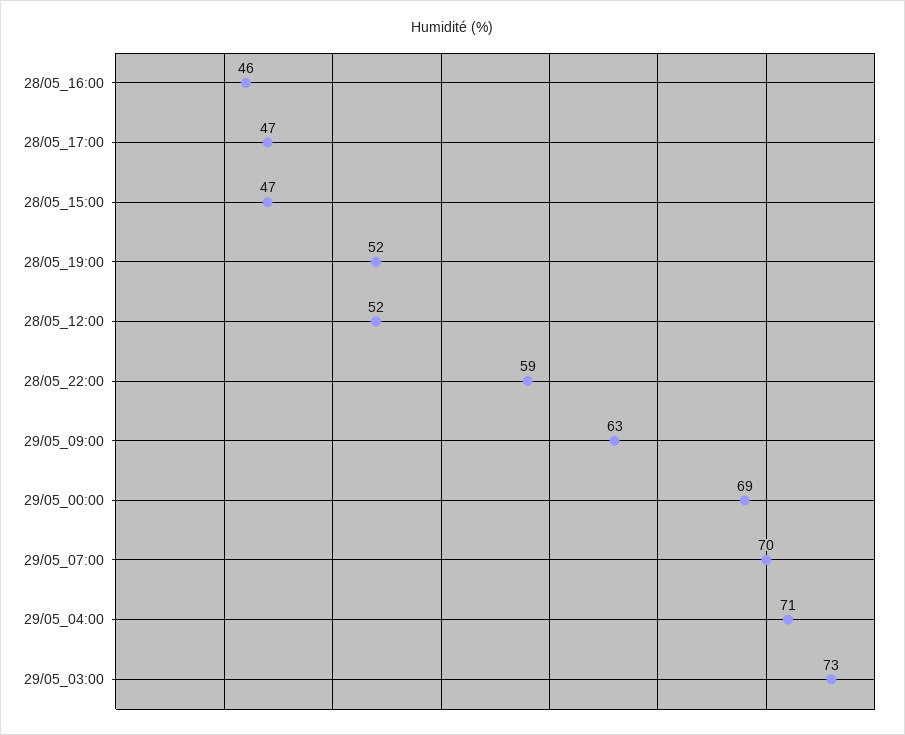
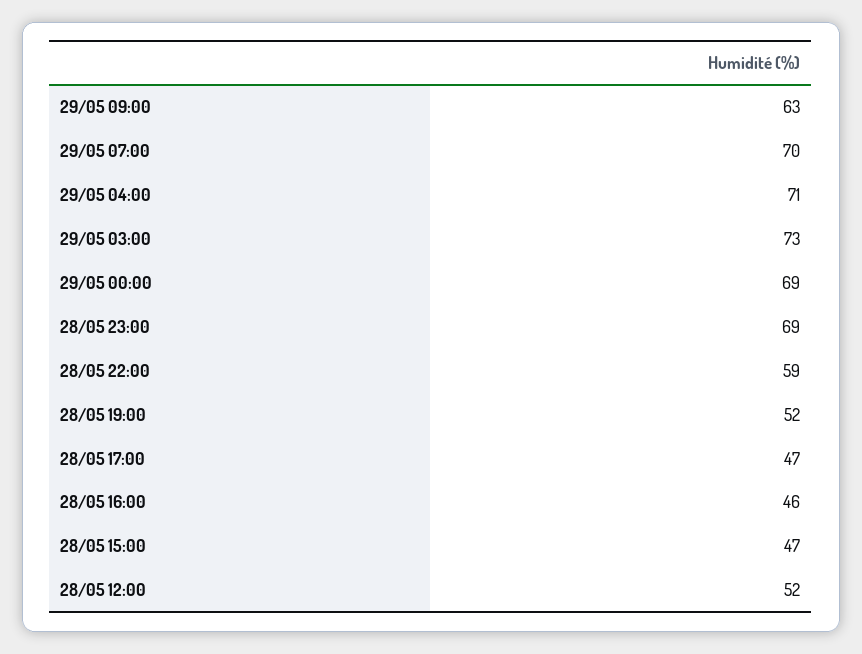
28/05 23:00: none -> 69

